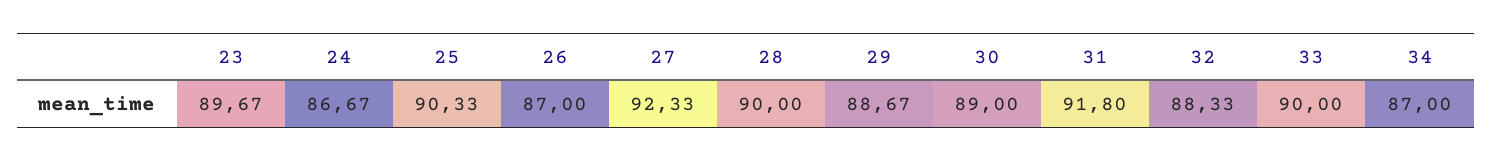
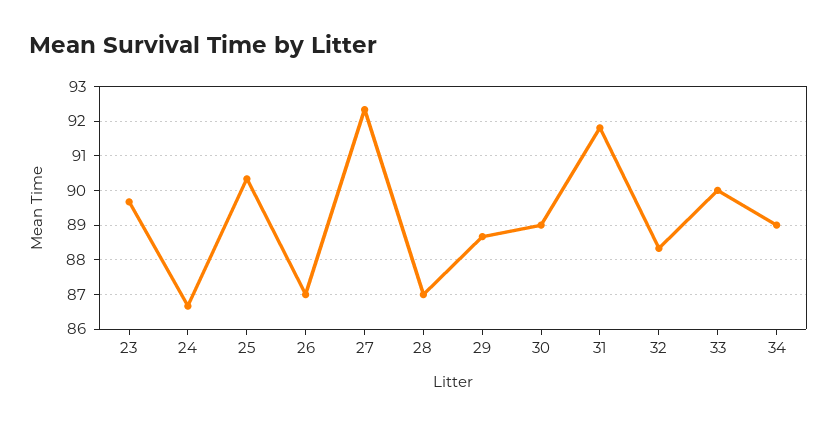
28: 90 -> 87
34: 87 -> 89

